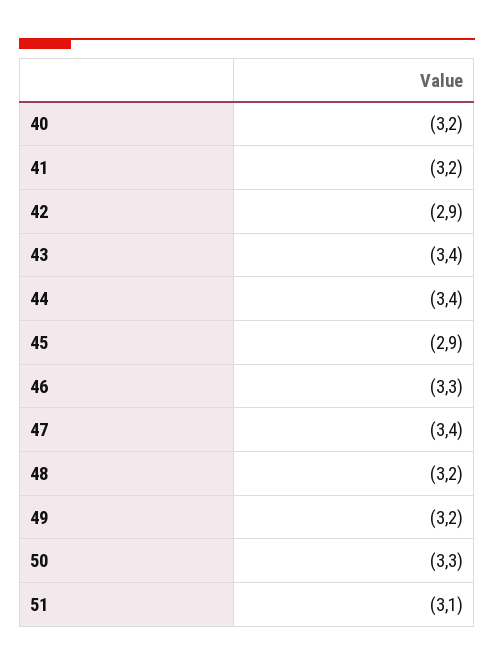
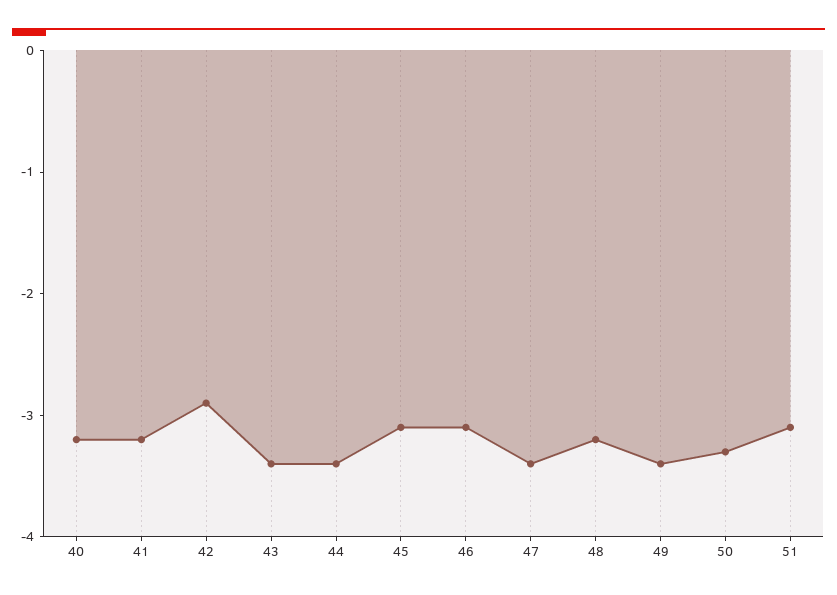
45: -2.9 -> -3.1
46: -3.3 -> -3.1
49: -3.2 -> -3.4

